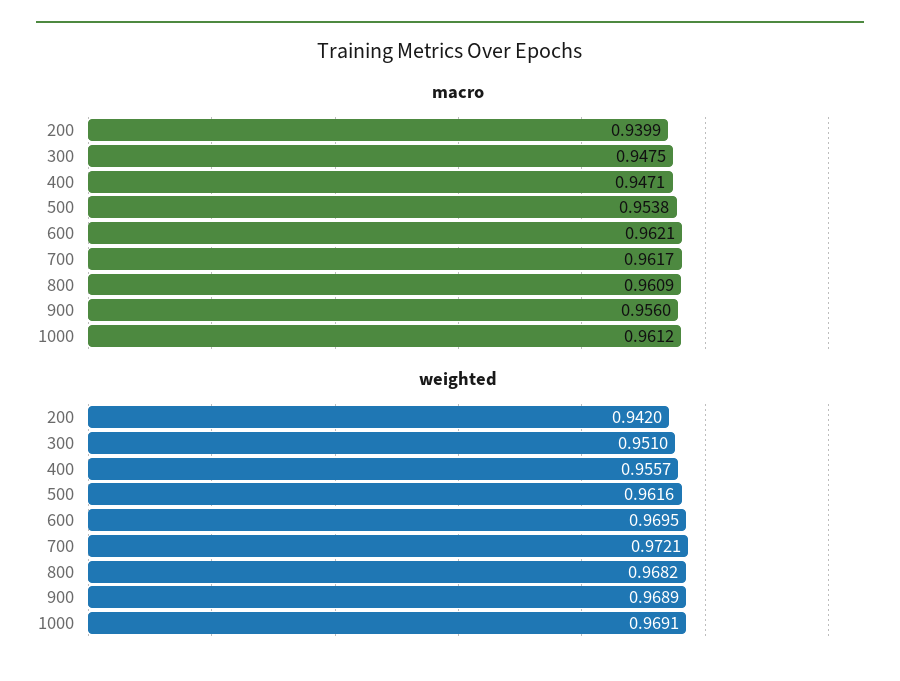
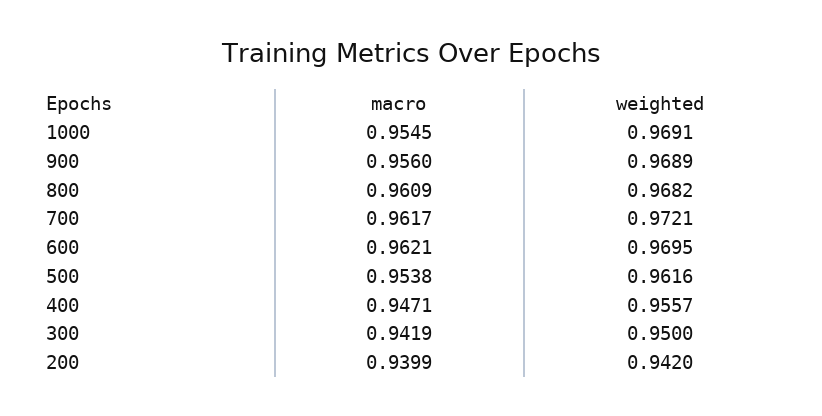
macro, 300: 0.9475 -> 0.9419
macro, 1000: 0.9612 -> 0.9545
weighted, 300: 0.951 -> 0.95

